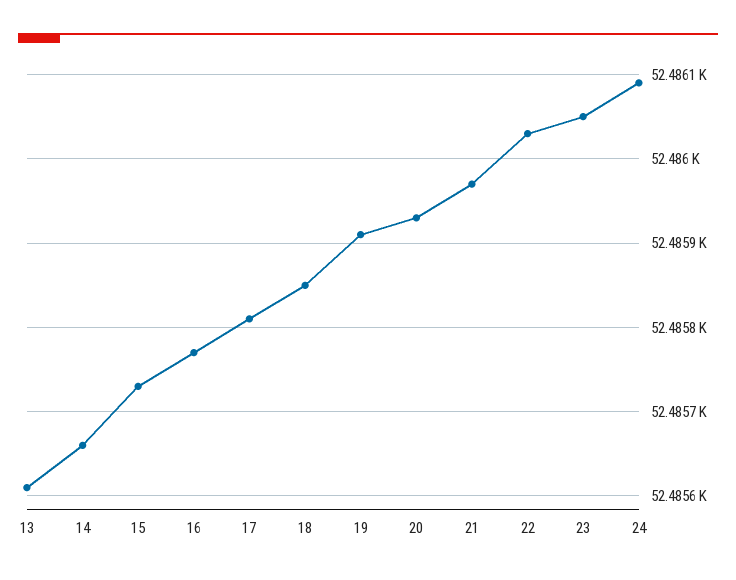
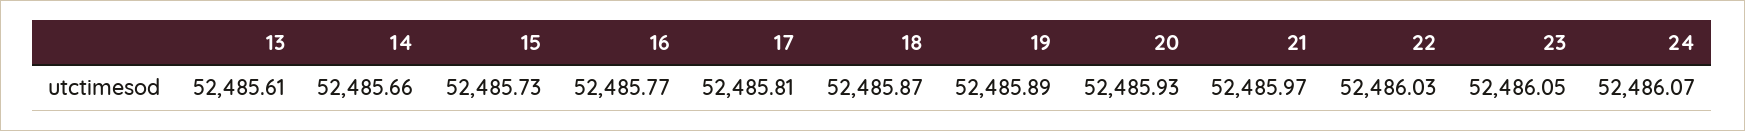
18: 52485.85 -> 52485.87
19: 52485.91 -> 52485.89
24: 52486.09 -> 52486.07

